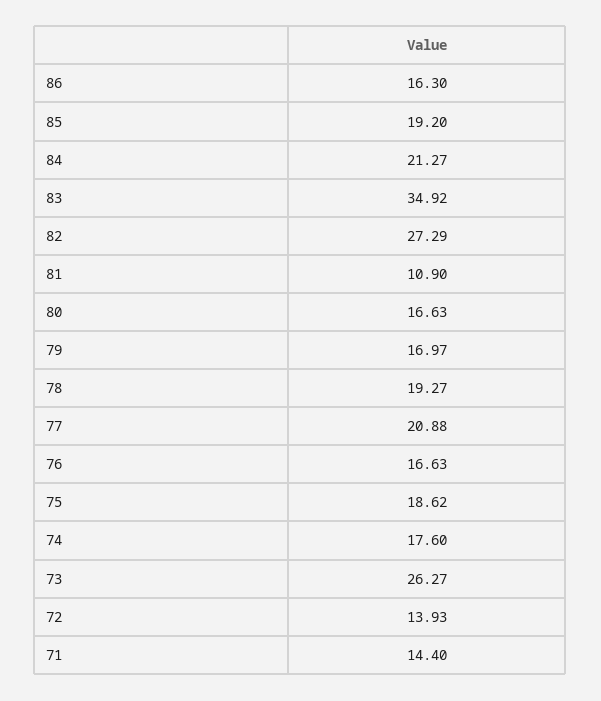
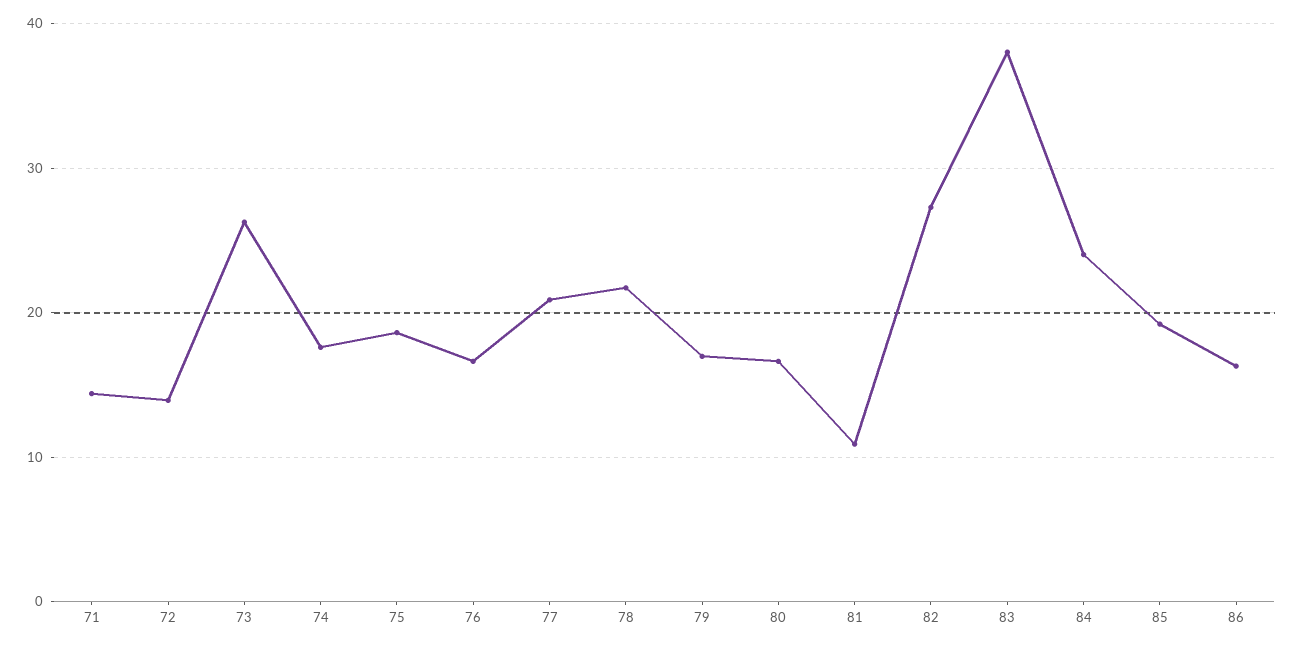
84: 21.27 -> 24
83: 34.92 -> 38
78: 19.27 -> 22

